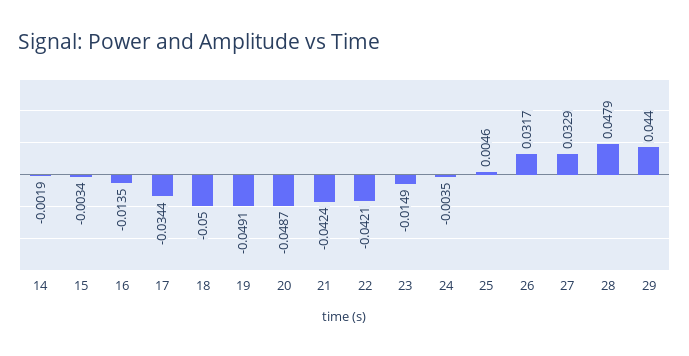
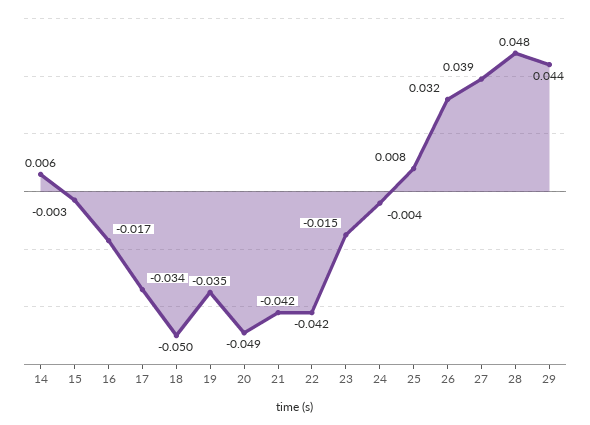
14: -0.0019 -> 0.006
16: -0.0135 -> -0.017
19: -0.0491 -> -0.035
25: 0.0046 -> 0.008
27: 0.0329 -> 0.039

